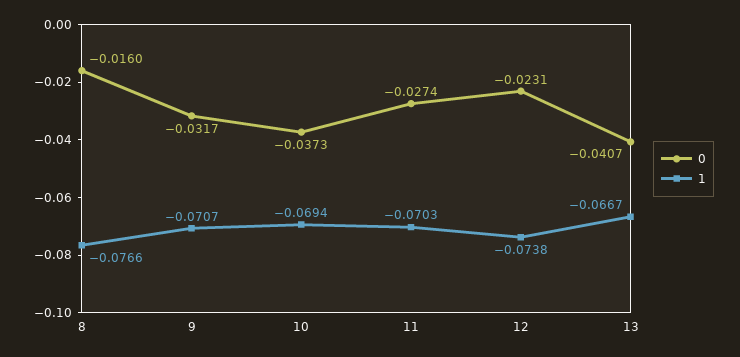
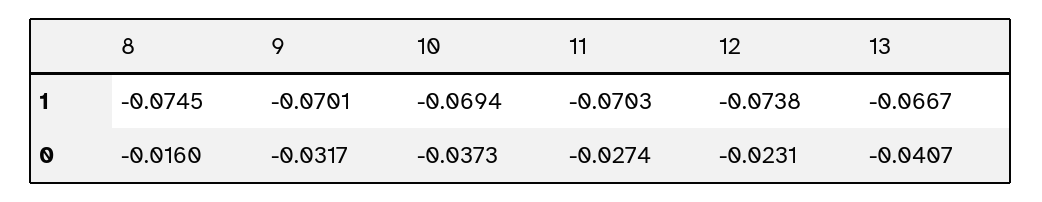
1, 8: -0.0766 -> -0.0745
1, 9: -0.0707 -> -0.0701

